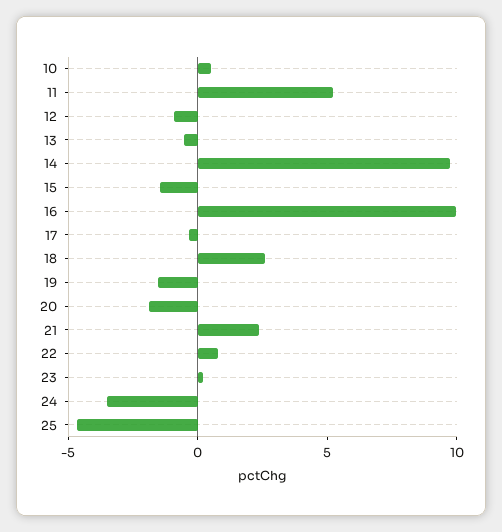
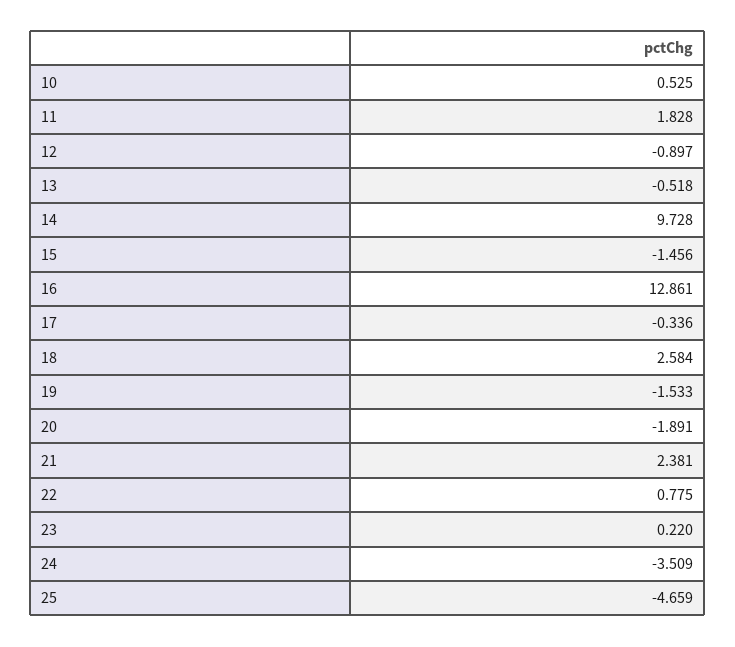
11: 5 -> 1.828
16: 10 -> 12.861

